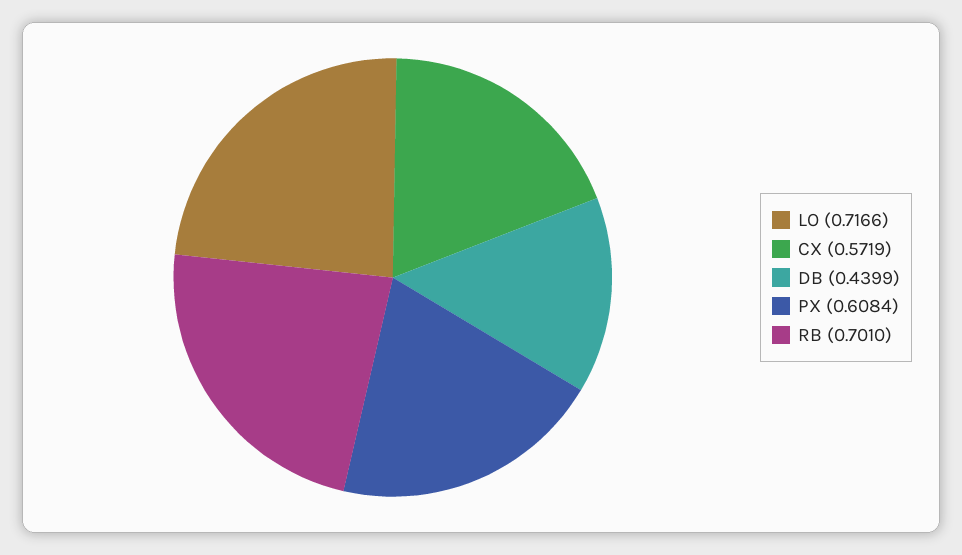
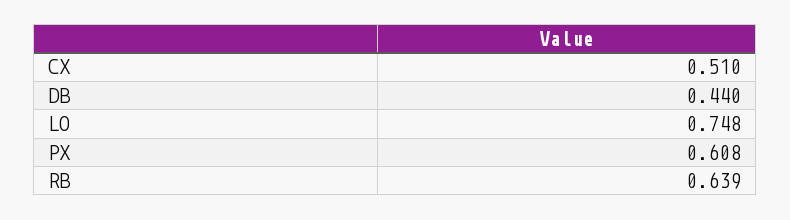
LO: 0.7166 -> 0.748
CX: 0.5719 -> 0.51
RB: 0.701 -> 0.639

